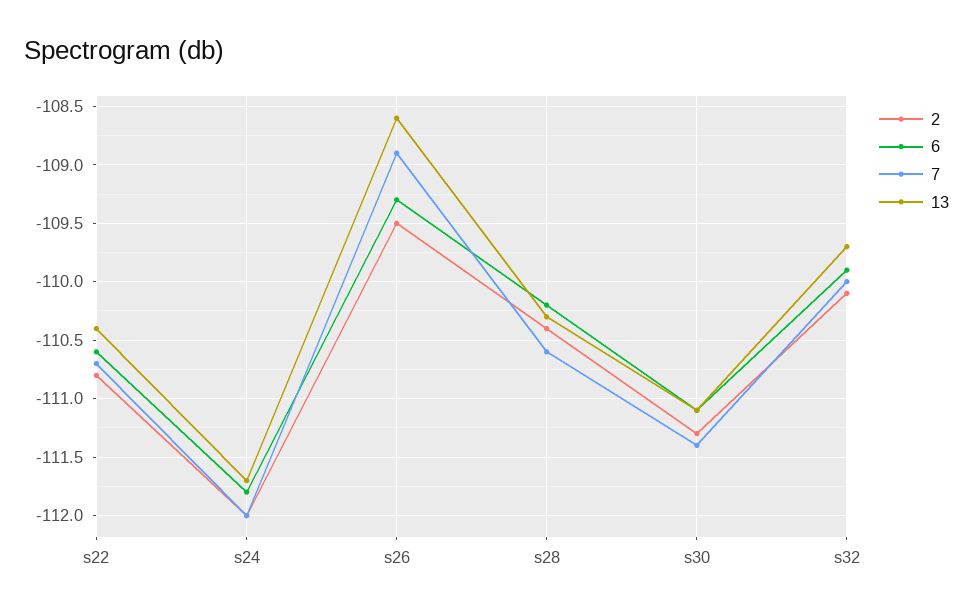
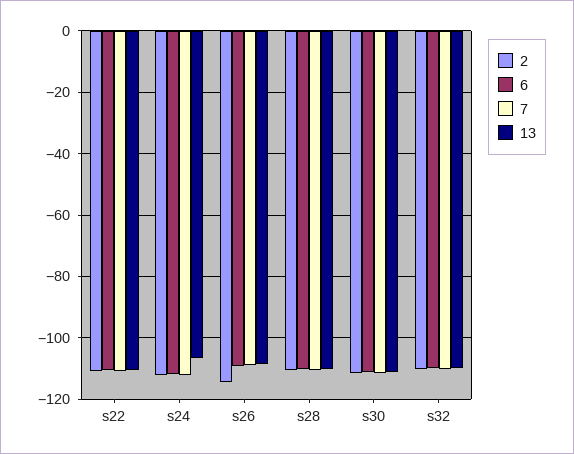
13, s24: -111.7 -> -106
2, s26: -109.5 -> -114

